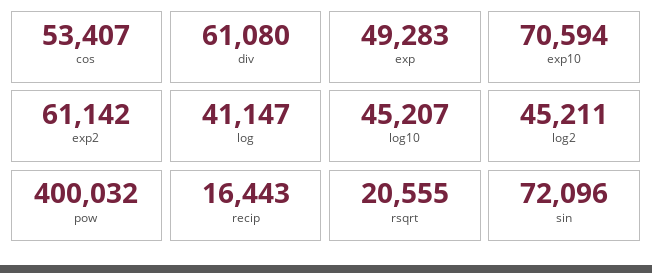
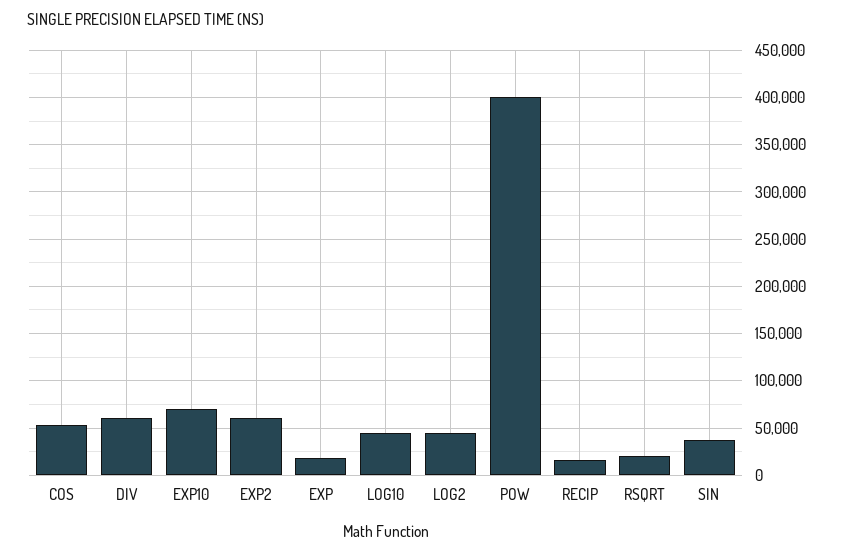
exp: 49283 -> 20000
log: 41147 -> none
sin: 72096 -> 40000

